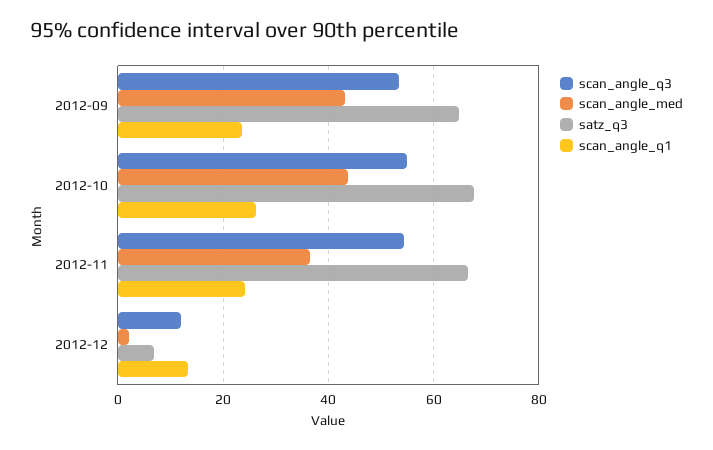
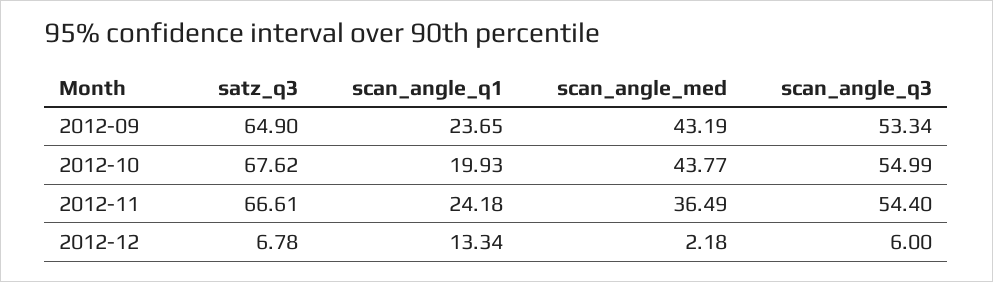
scan_angle_q1, 2012-10: 26 -> 19.93
scan_angle_q3, 2012-12: 12 -> 6

